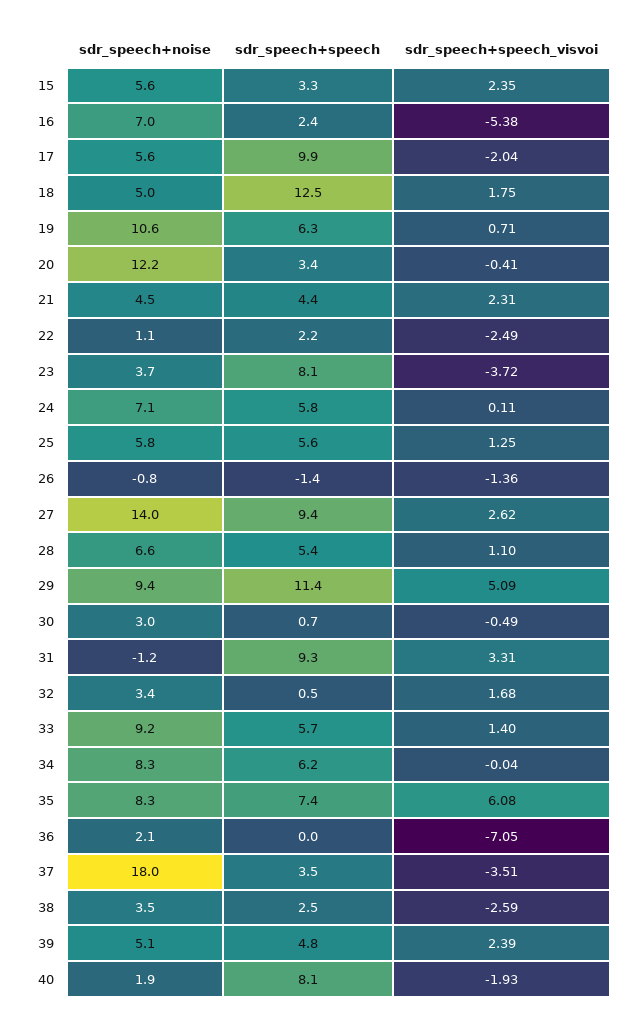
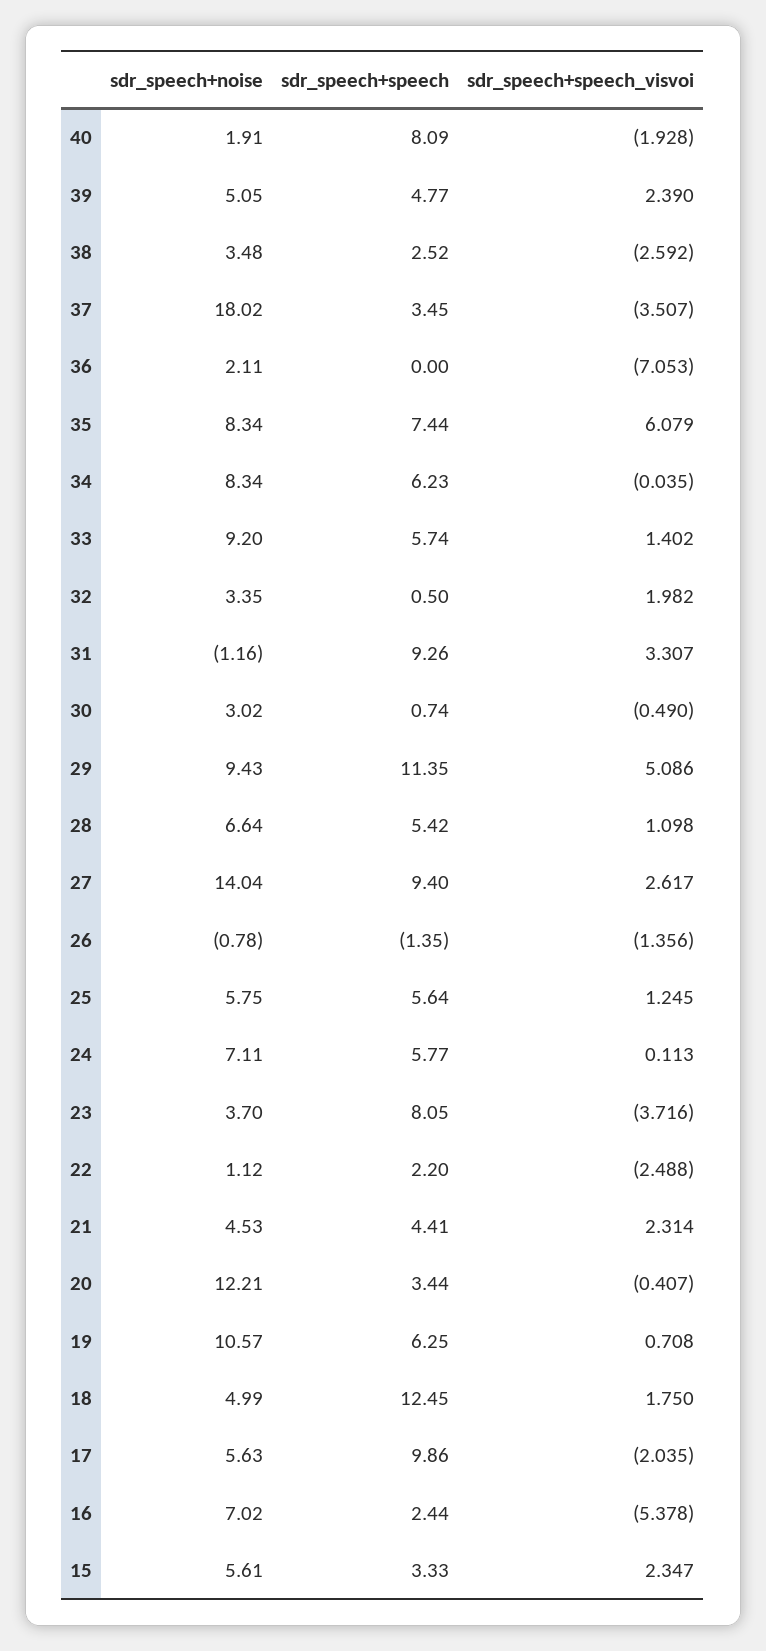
sdr_speech+speech_visvoi, 32: 1.68 -> 1.982

